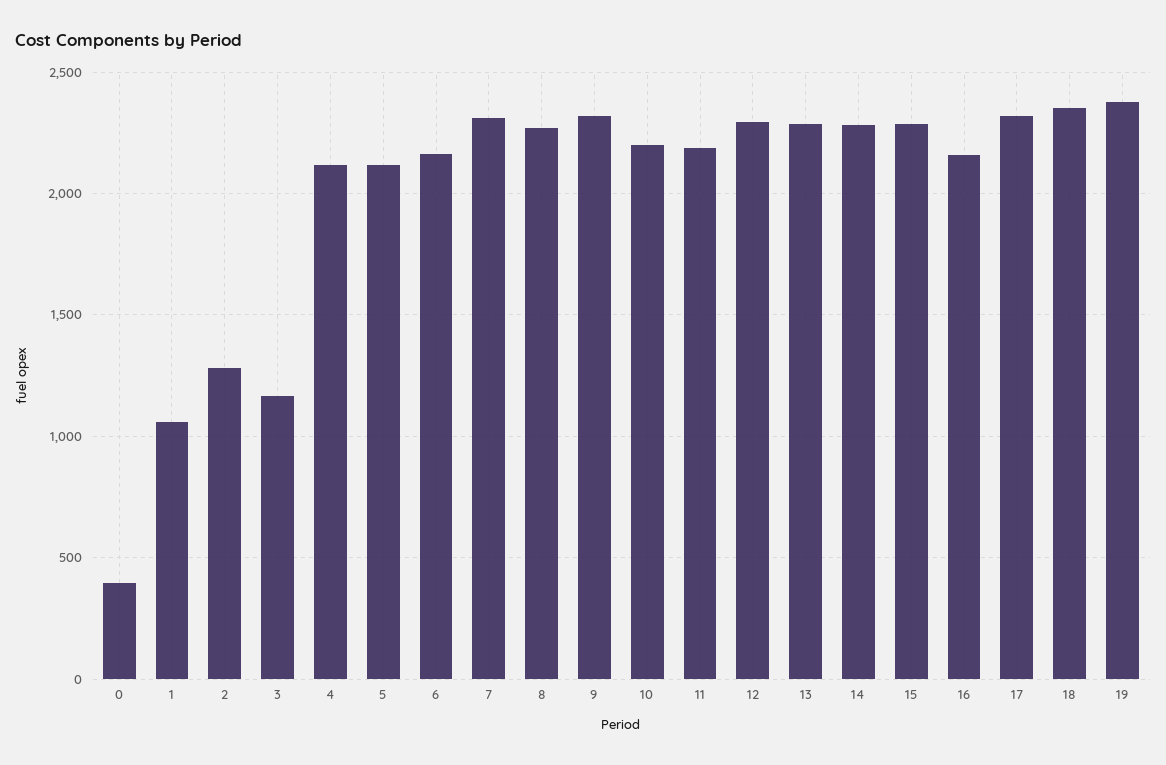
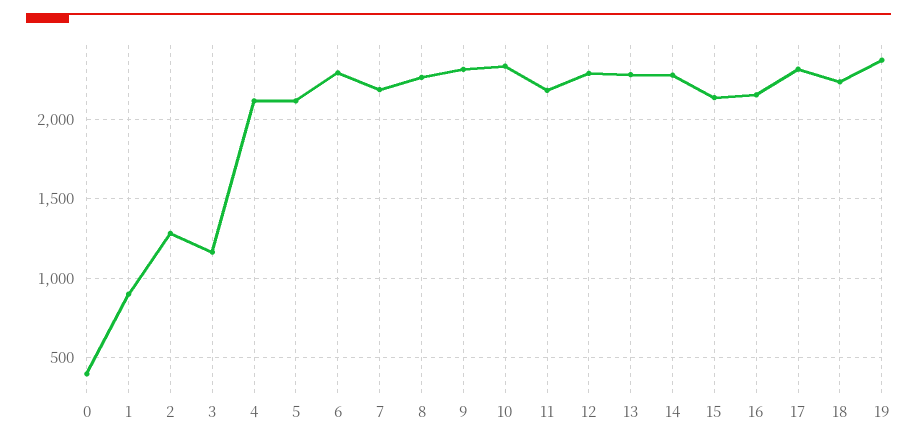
1: 1050 -> 900
6: 2150 -> 2300
7: 2300 -> 2200
10: 2200 -> 2350
15: 2300 -> 2150
18: 2350 -> 2250

